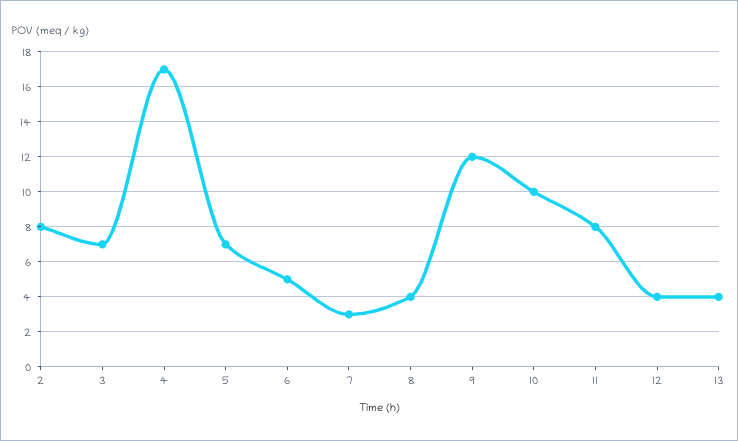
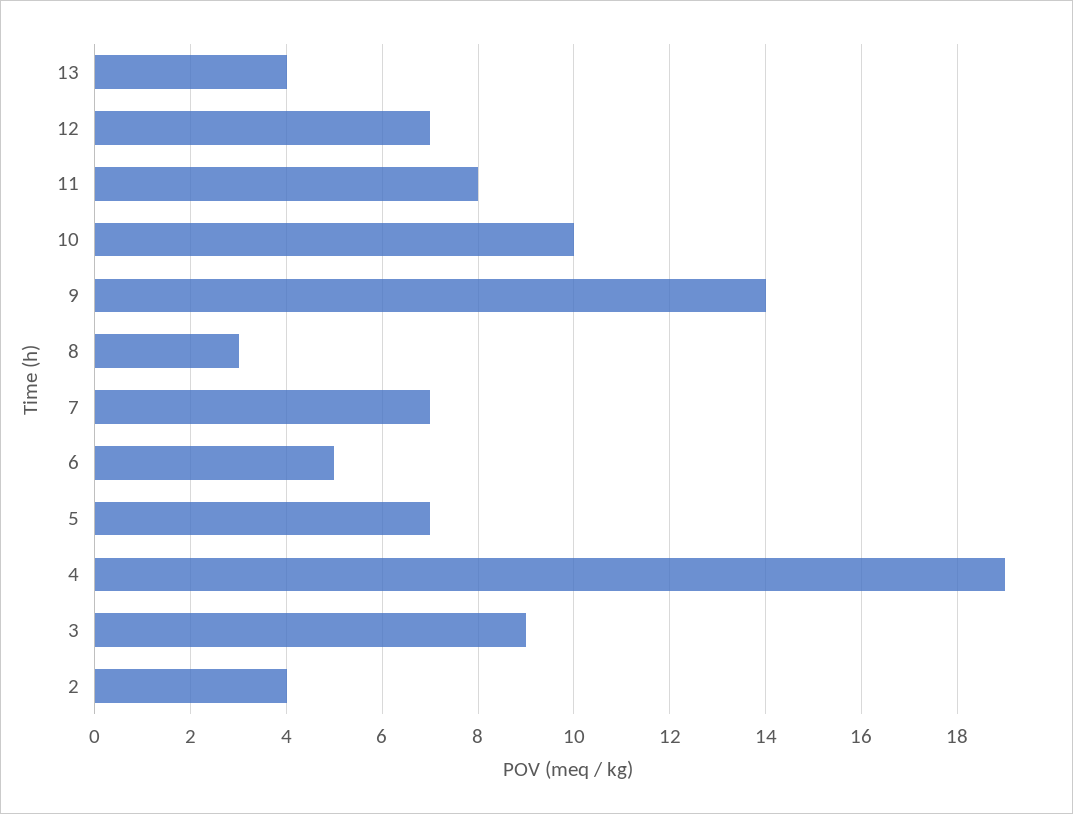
2: 8 -> 4
3: 7 -> 9
4: 17 -> 19
7: 3 -> 7
8: 4 -> 3
9: 12 -> 14
12: 4 -> 7

